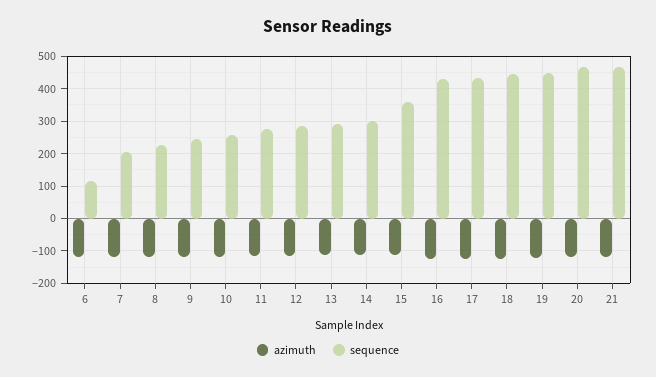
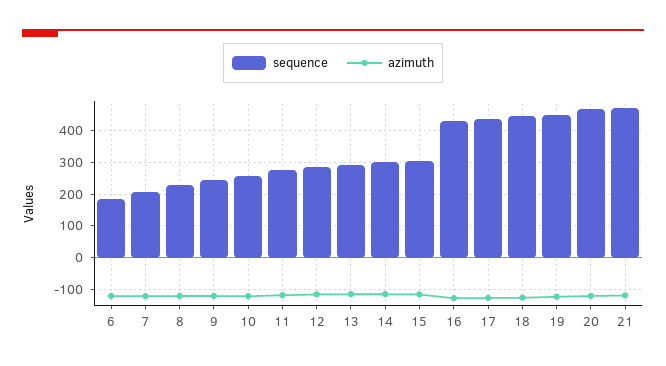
sequence, 6: 120 -> 180
sequence, 15: 360 -> 300

